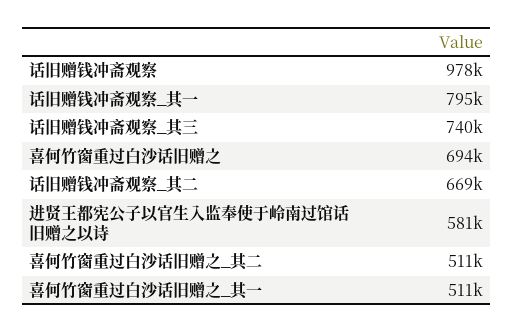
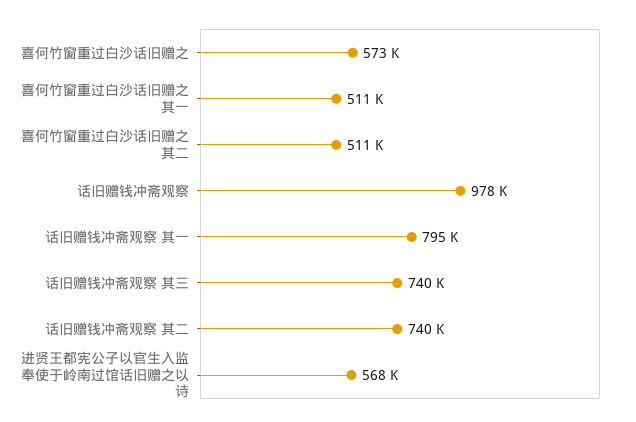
喜何竹窗重过白沙话旧赠之: 694000 -> 573000
话旧赠钱冲斋观察_其二: 669000 -> 740000
进贤王都宪公子以官生入监奉使于岭南过馆话旧赠之以诗: 581000 -> 568000

